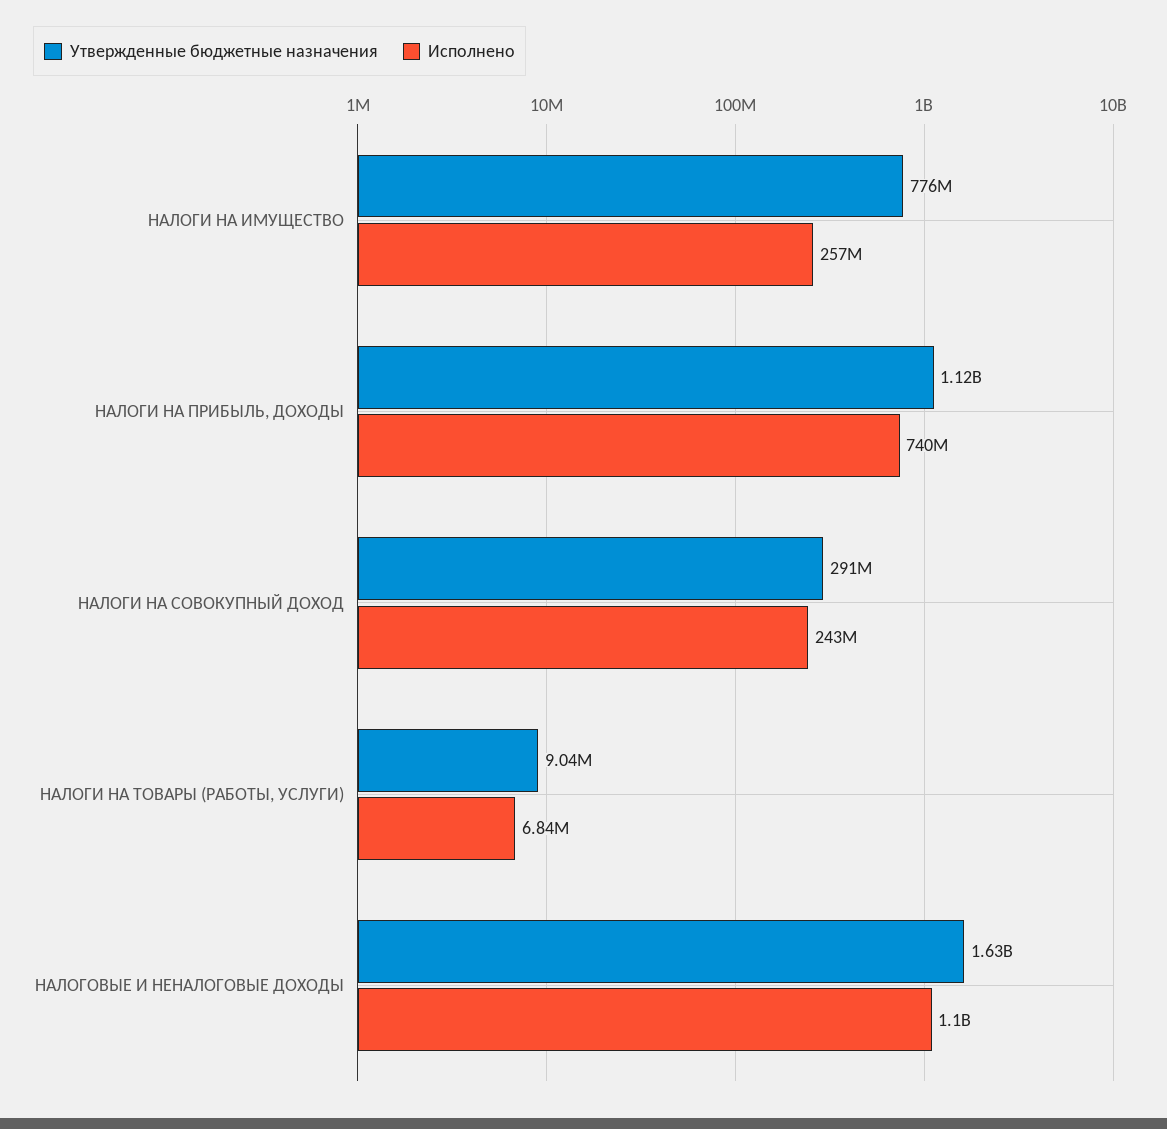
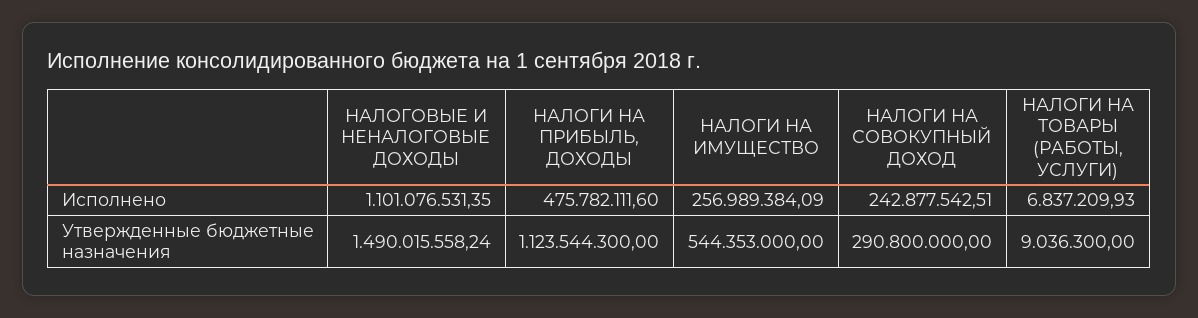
Утвержденные бюджетные назначения, НАЛОГИ НА ИМУЩЕСТВО: 776000000 -> 544353000
Исполнено, НАЛОГИ НА ПРИБЫЛЬ, ДОХОДЫ: 740000000 -> 475782111.6
Утвержденные бюджетные назначения, НАЛОГОВЫЕ И НЕНАЛОГОВЫЕ ДОХОДЫ: 1630000000 -> 1490015558.24

